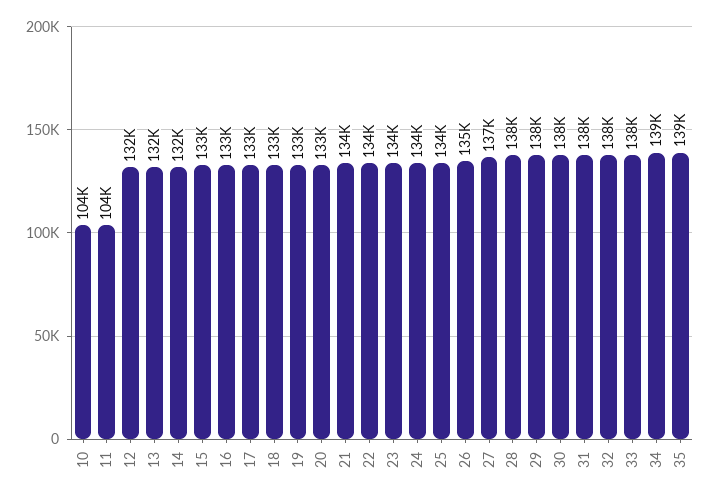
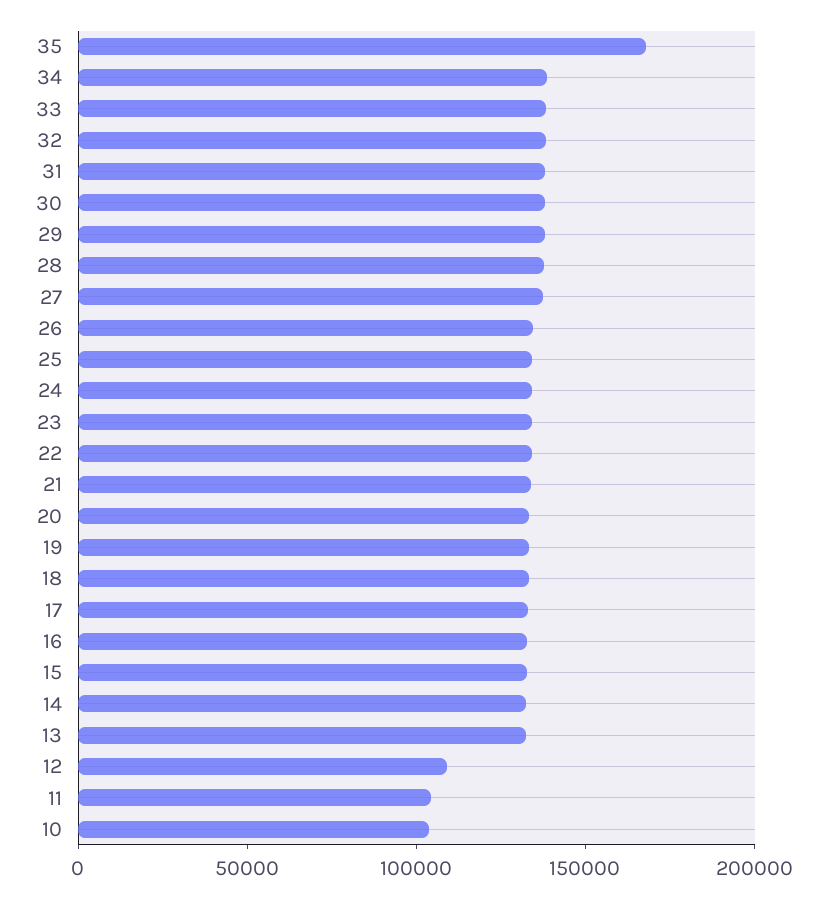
12: 132000 -> 110000
35: 139000 -> 170000

